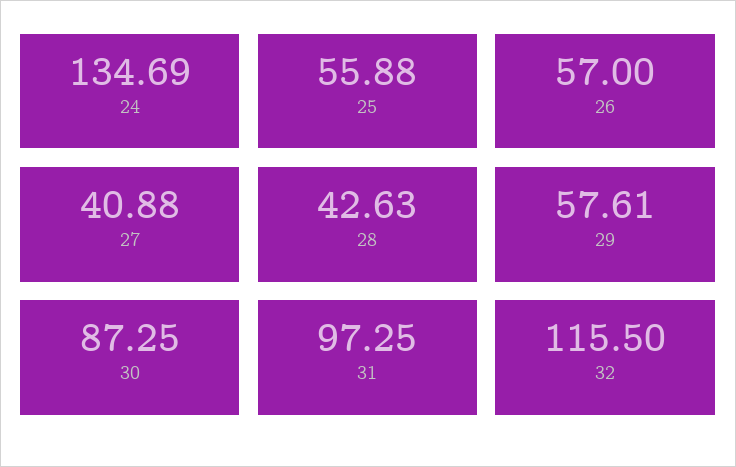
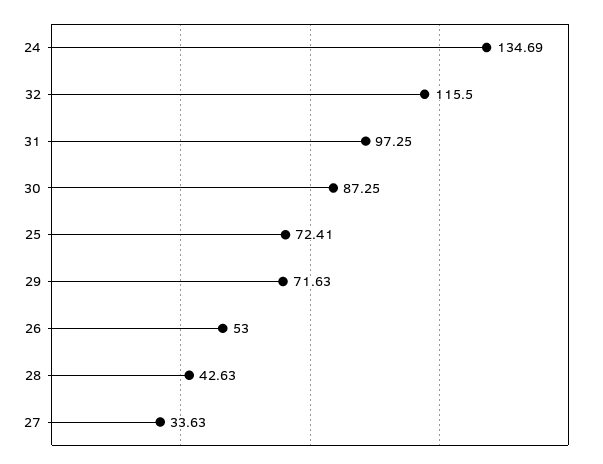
25: 55.88 -> 72.41
26: 57 -> 53
27: 40.88 -> 33.63
29: 57.61 -> 71.63

